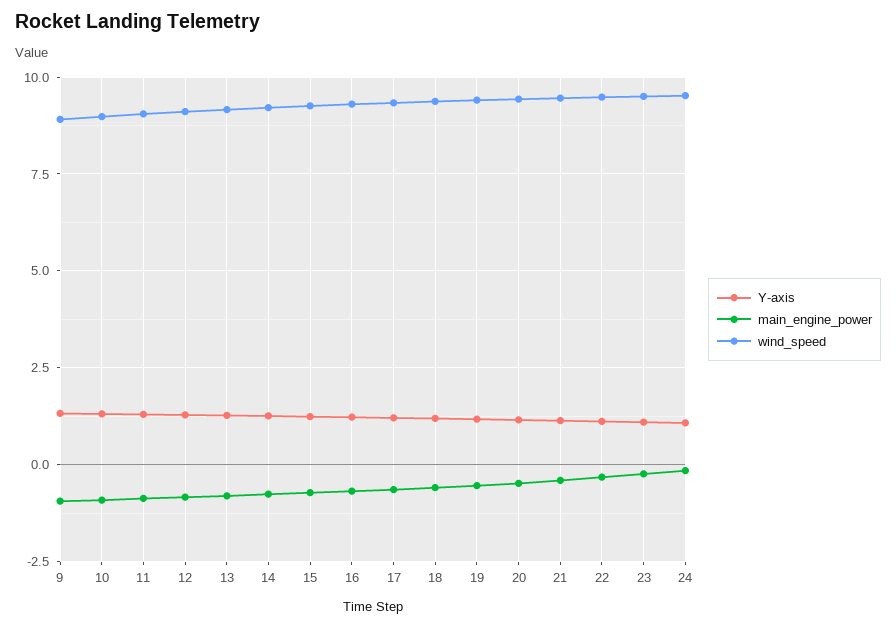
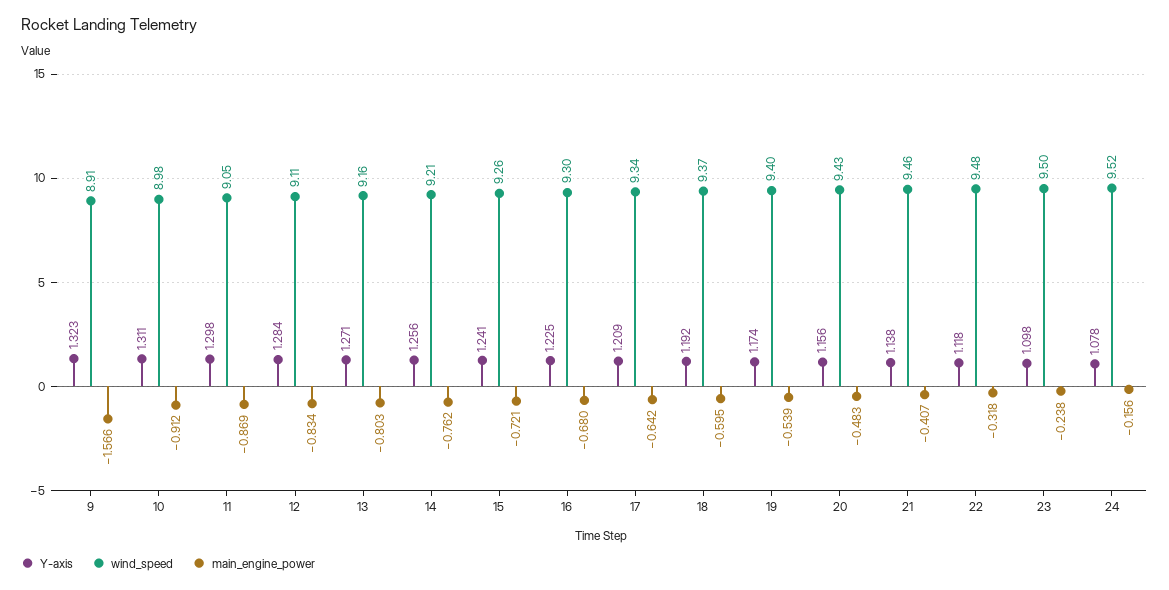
main_engine_power, 9: -1 -> -1.566

